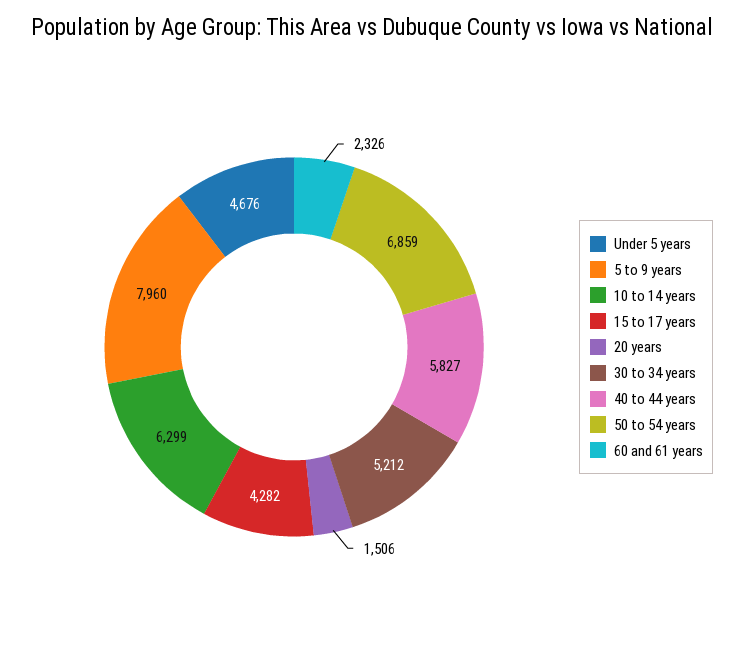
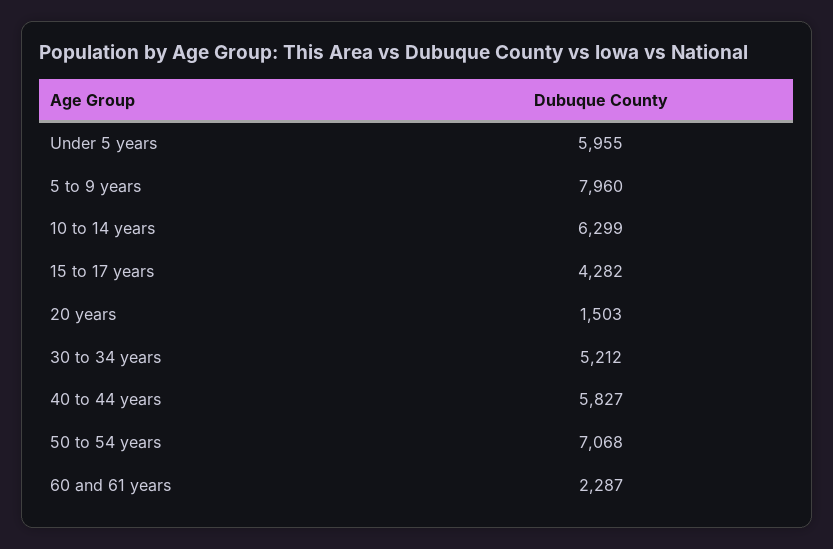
Under 5 years: 4676 -> 5955
20 years: 1506 -> 1503
50 to 54 years: 6859 -> 7068
60 and 61 years: 2326 -> 2287

